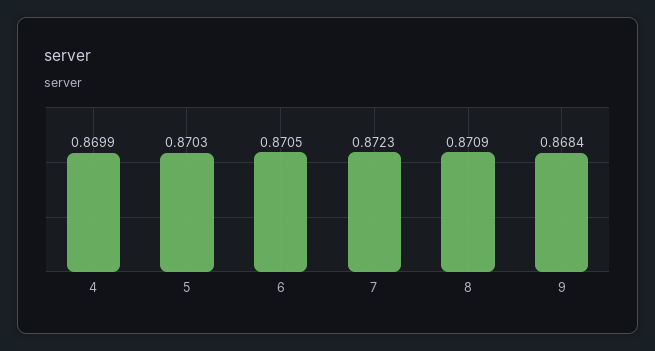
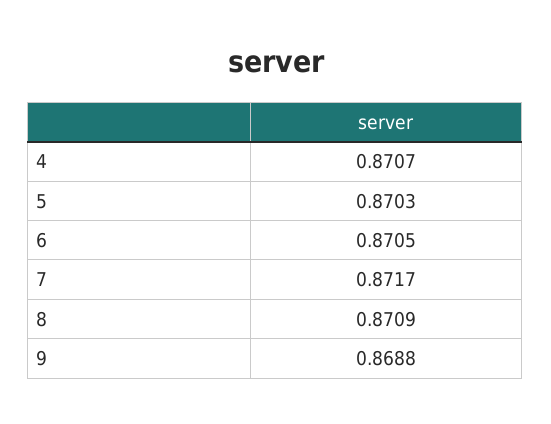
4: 0.8699 -> 0.8707
7: 0.8723 -> 0.8717
9: 0.8684 -> 0.8688

